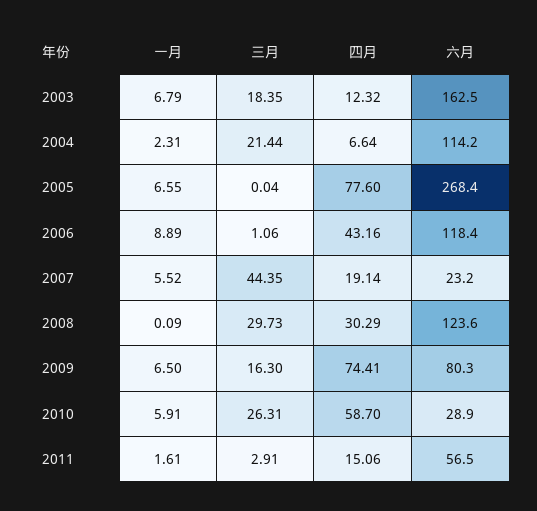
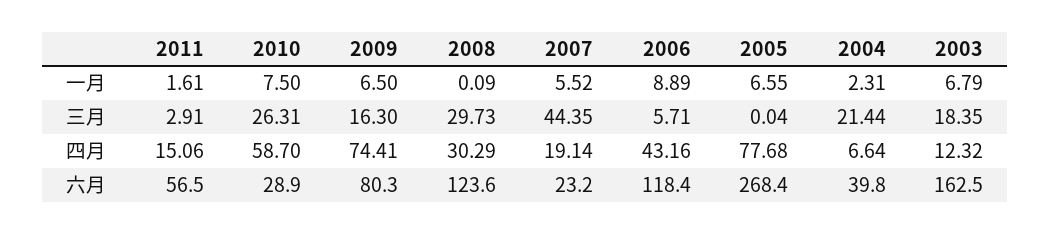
六月, 2004: 114.2 -> 39.8
四月, 2005: 77.6 -> 77.68
三月, 2006: 1.06 -> 5.71
一月, 2010: 5.91 -> 7.5

